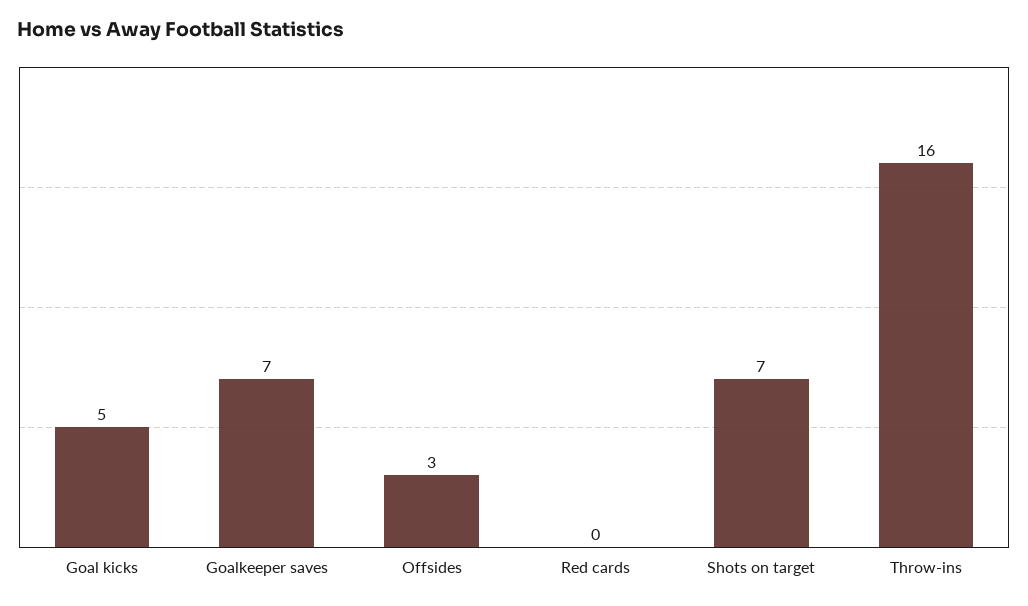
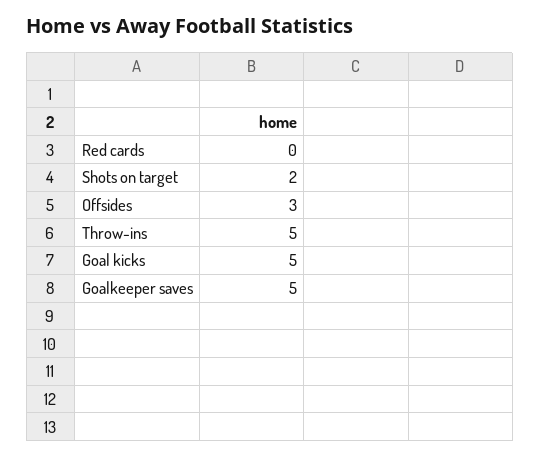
Goalkeeper saves: 7 -> 5
Shots on target: 7 -> 2
Throw-ins: 16 -> 5

